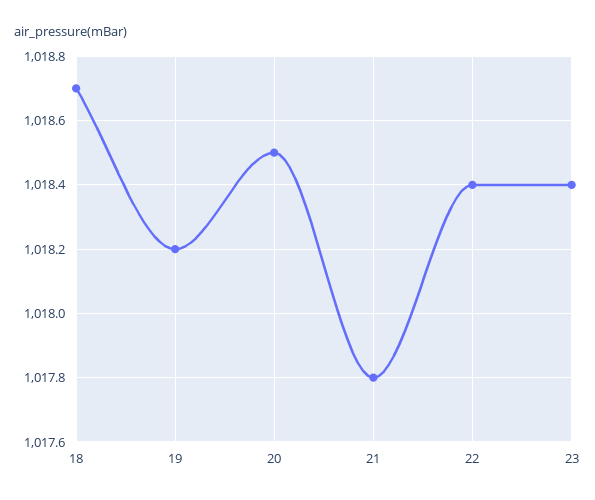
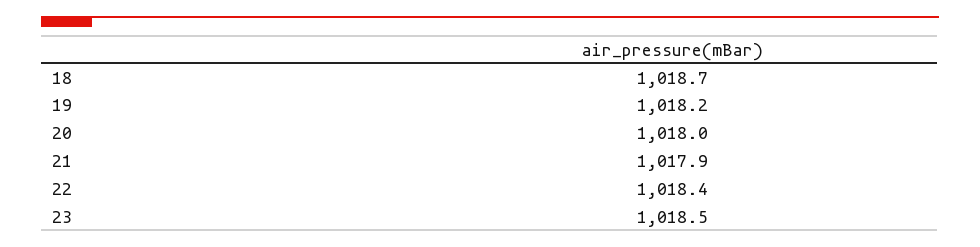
20: 1018.5 -> 1018
21: 1017.8 -> 1017.9
23: 1018.4 -> 1018.5

